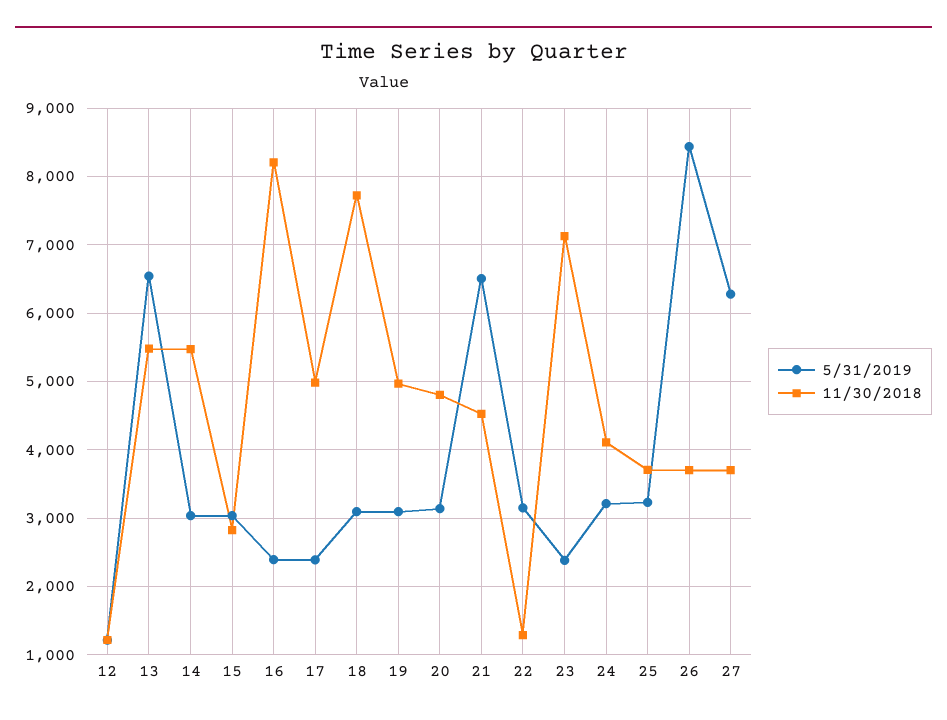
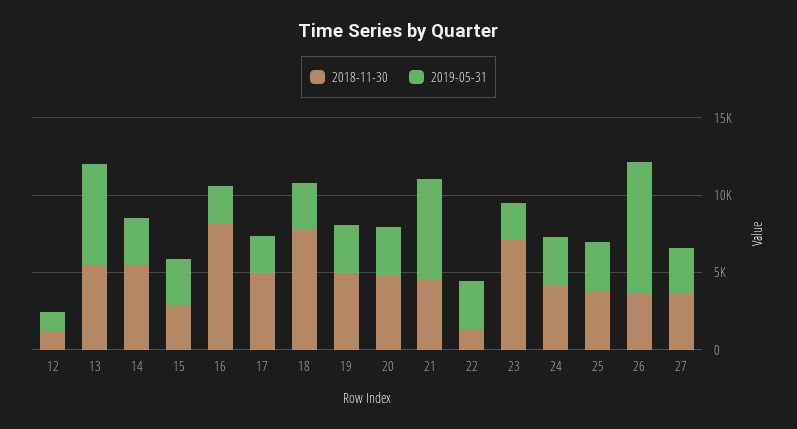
5/31/2019, 27: 6300 -> 3000

